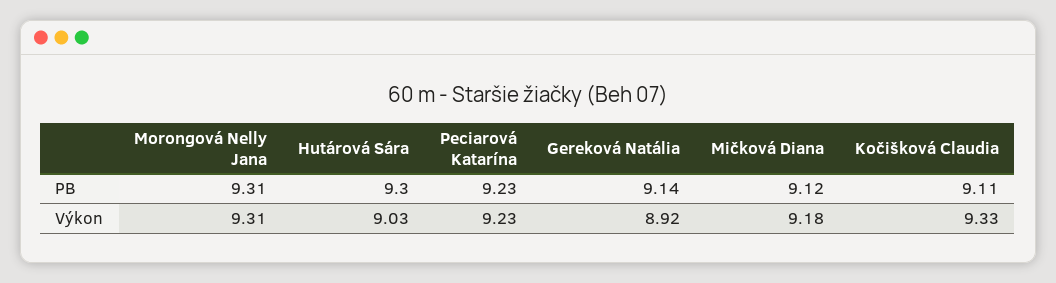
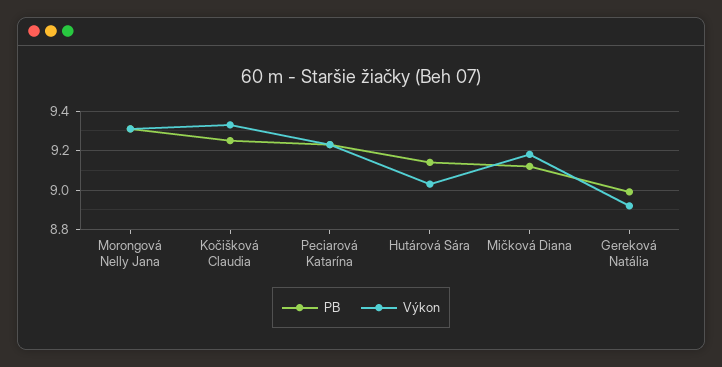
PB, Hutárová Sára: 9.3 -> 9.15
PB, Gereková Natália: 9.14 -> 9
PB, Kočišková Claudia: 9.11 -> 9.25

